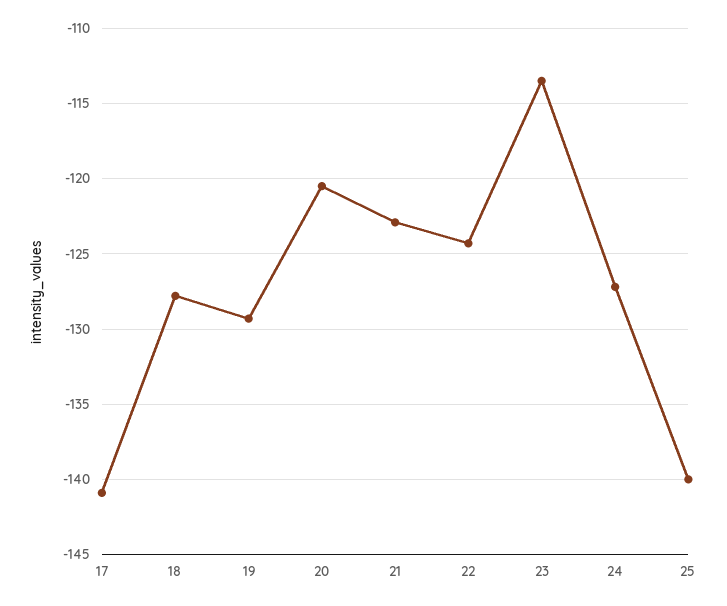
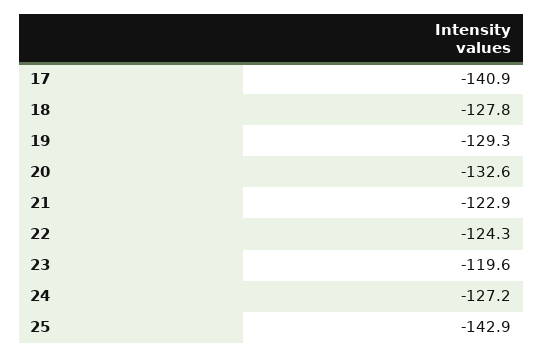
20: -120.5 -> -132.6
23: -113.5 -> -119.6
25: -140 -> -142.9

